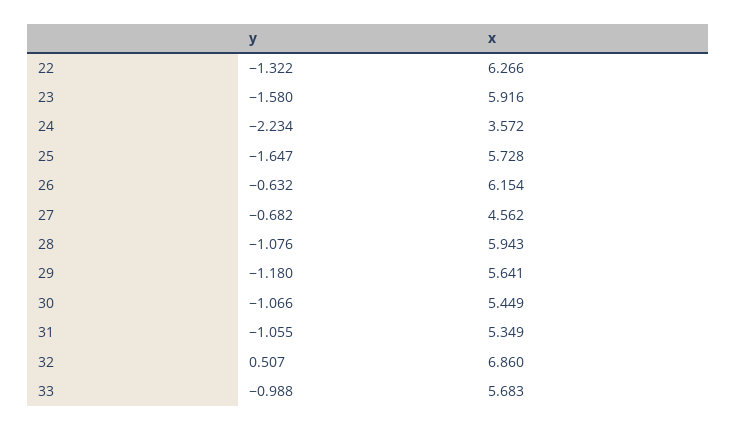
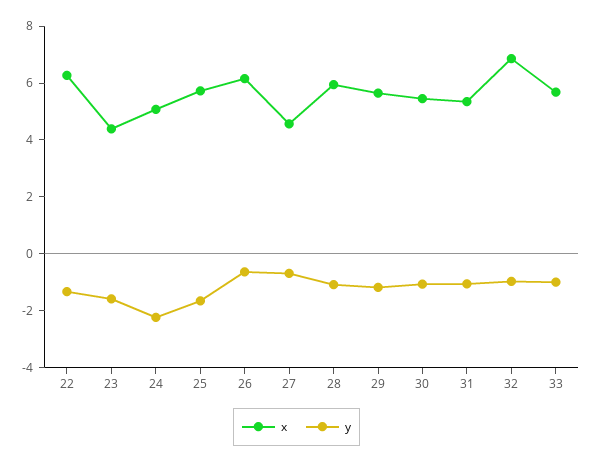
x, 23: 5.916 -> 4.5
x, 24: 3.572 -> 5
y, 32: 0.507 -> -1

